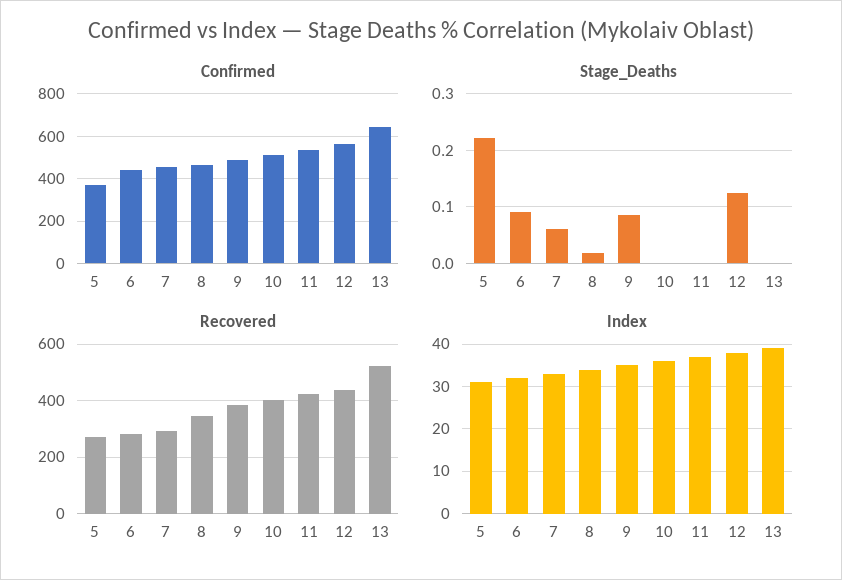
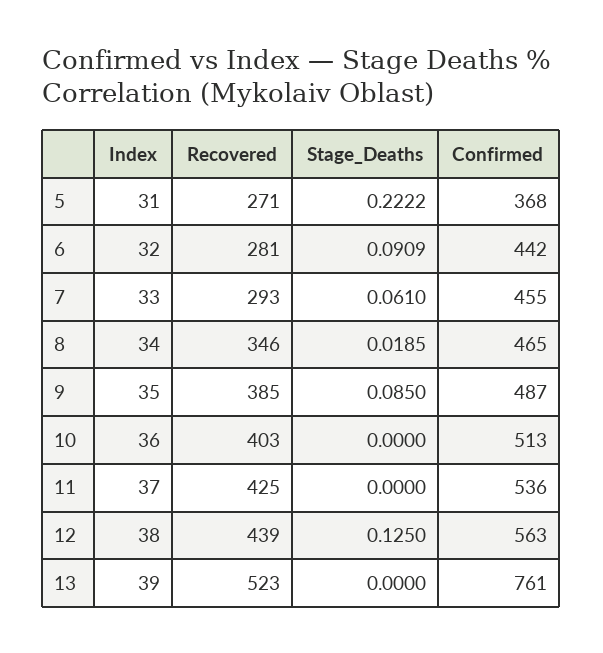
Confirmed, 13: 650 -> 761

